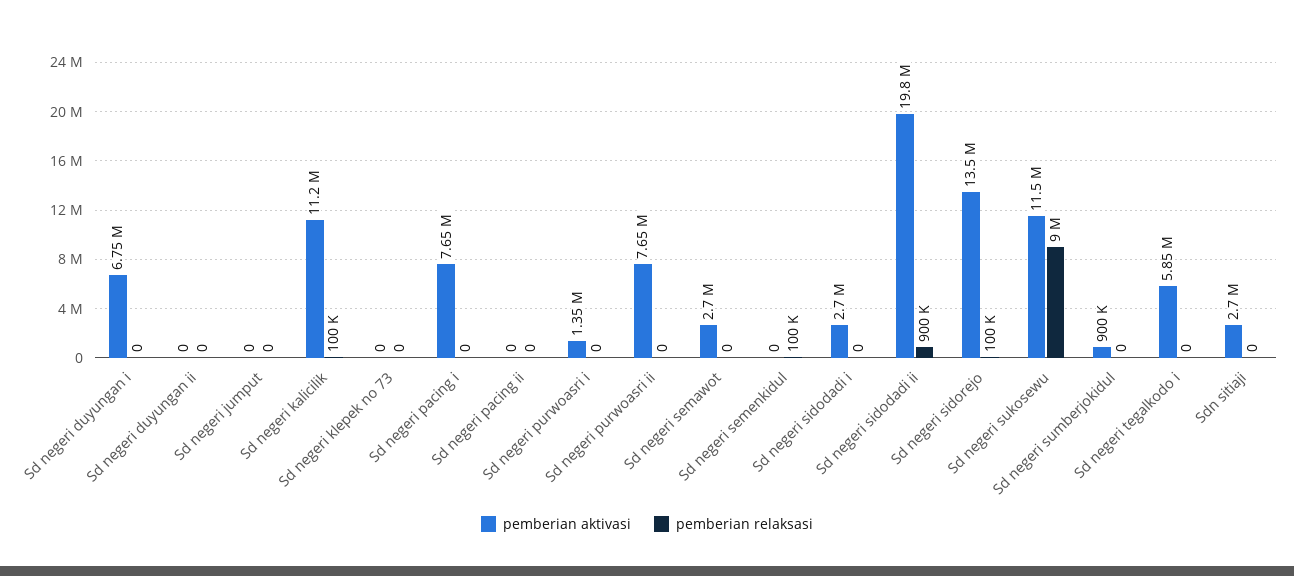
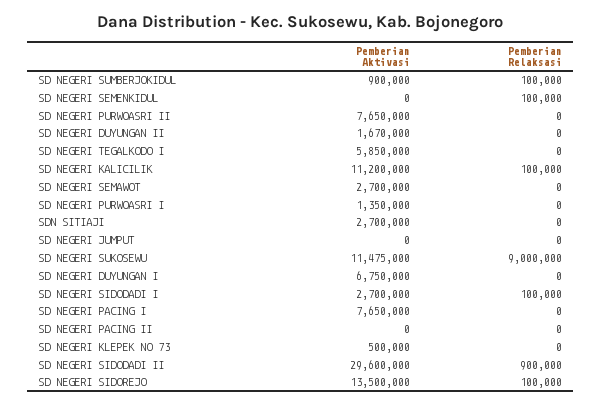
pemberian aktivasi, Sd negeri duyungan ii: 0 -> 1670000
pemberian aktivasi, Sd negeri klepek no 73: 0 -> 500000
pemberian relaksasi, Sd negeri sidodadi i: 0 -> 100000
pemberian aktivasi, Sd negeri sidodadi ii: 19800000 -> 29600000
pemberian relaksasi, Sd negeri sumberjokidul: 0 -> 100000

